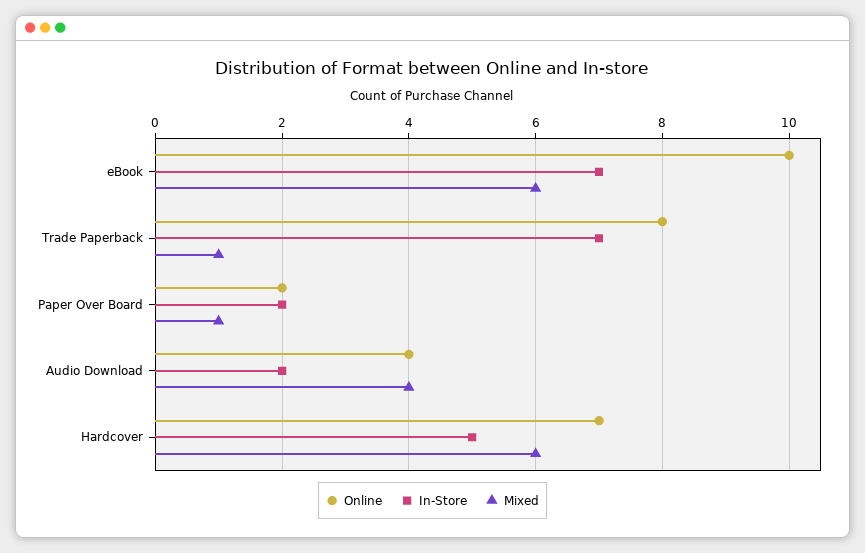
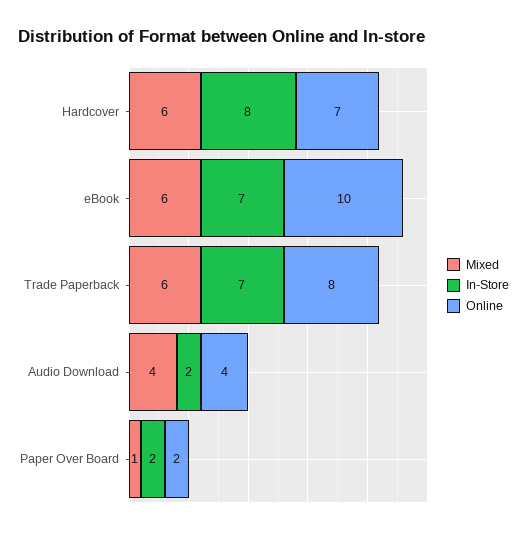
Mixed, Trade Paperback: 1 -> 6
In-Store, Hardcover: 5 -> 8

